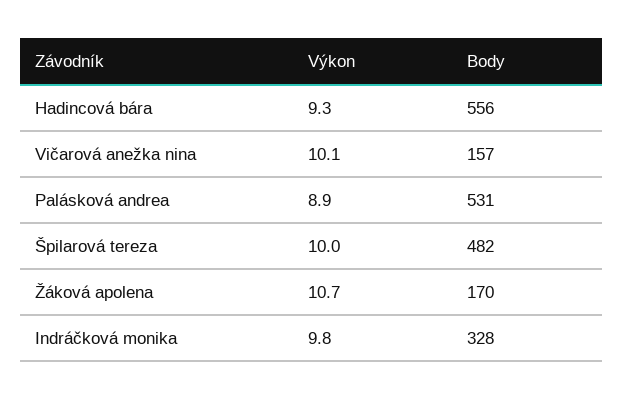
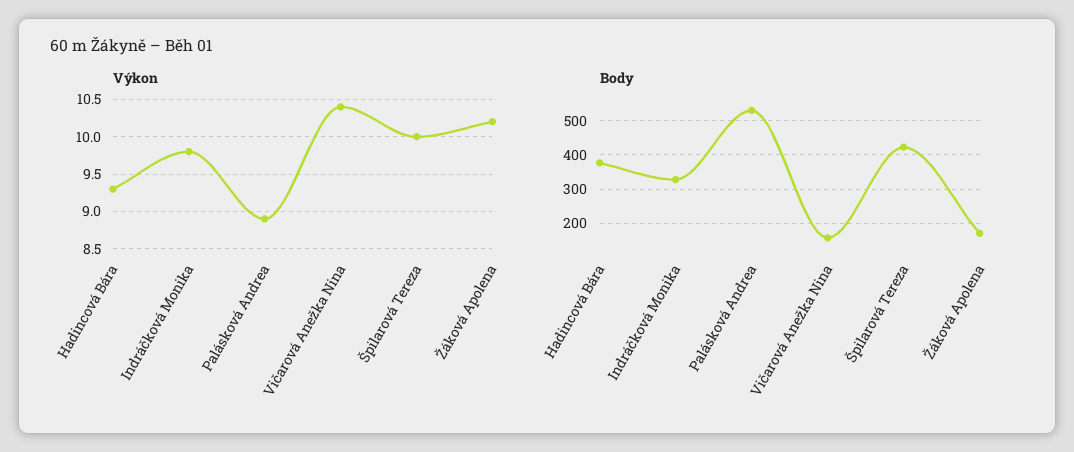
Body, Hadincová bára: 556 -> 380
Výkon, Vičarová anežka nina: 10.1 -> 10.4
Body, Špilarová tereza: 482 -> 420
Výkon, Žáková apolena: 10.7 -> 10.2

